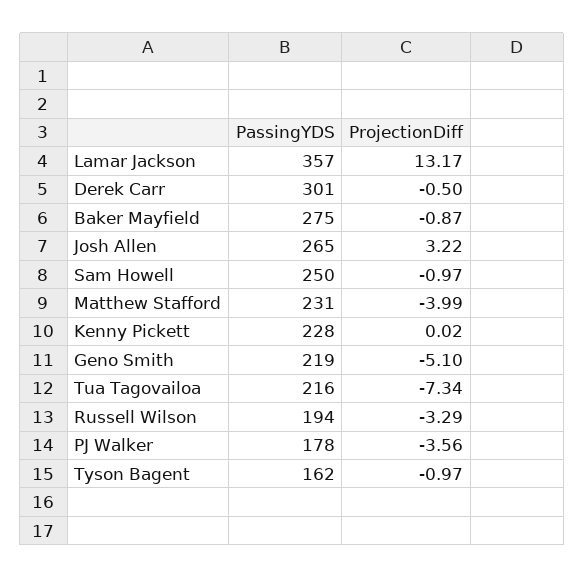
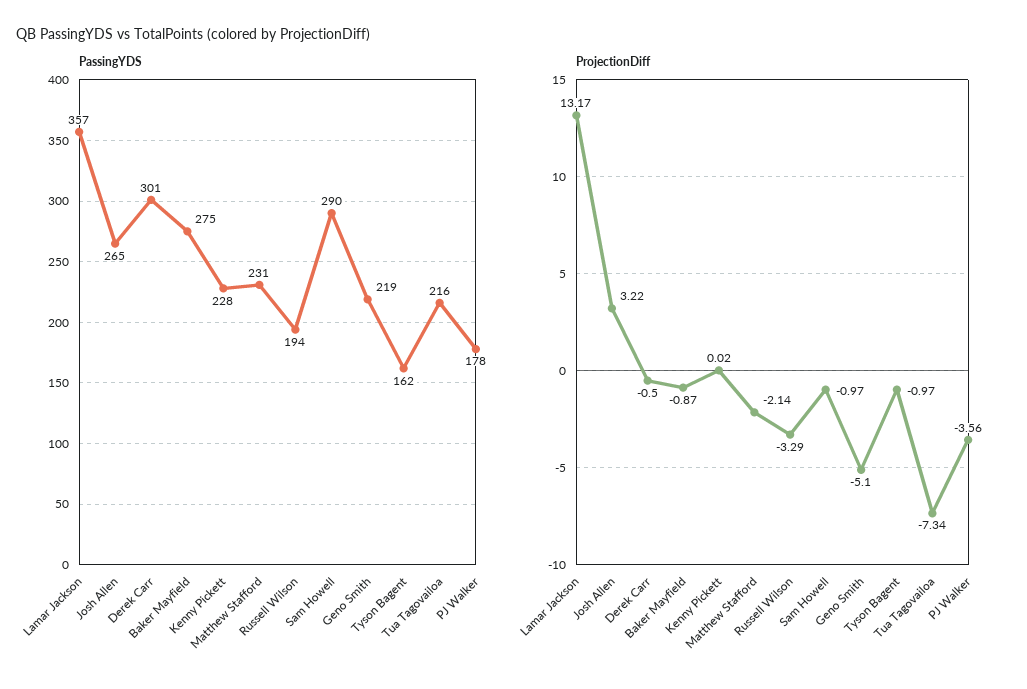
PassingYDS, Sam Howell: 250 -> 290
ProjectionDiff, Matthew Stafford: -3.99 -> -2.14

